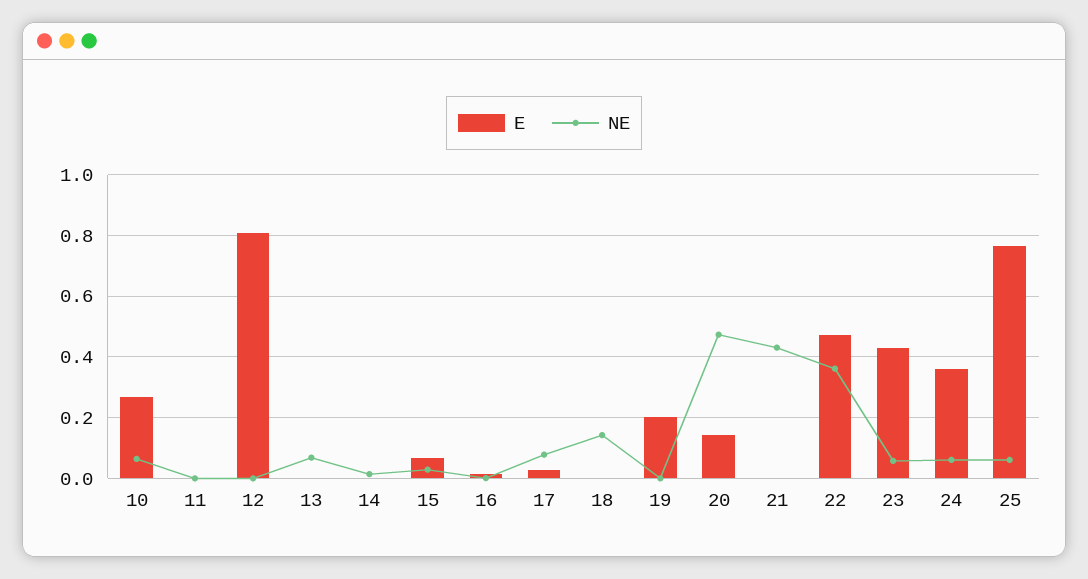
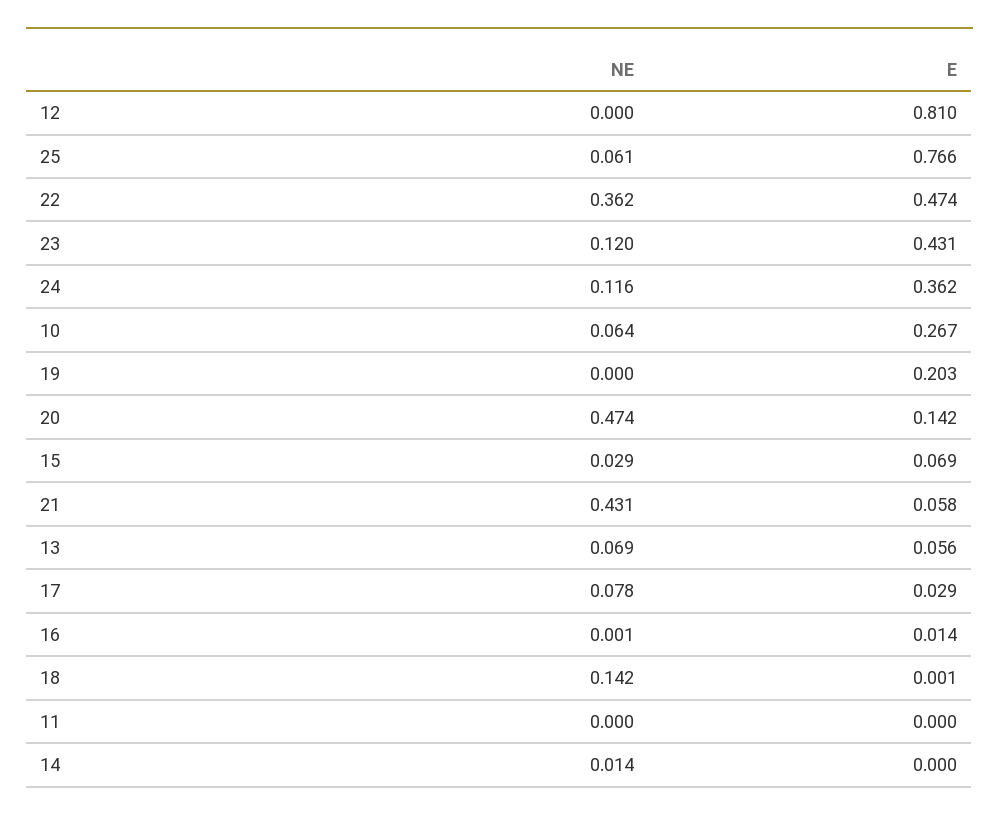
E, 13: 0 -> 0.056
E, 21: 0 -> 0.058
NE, 23: 0.06 -> 0.12
NE, 24: 0.06 -> 0.116

